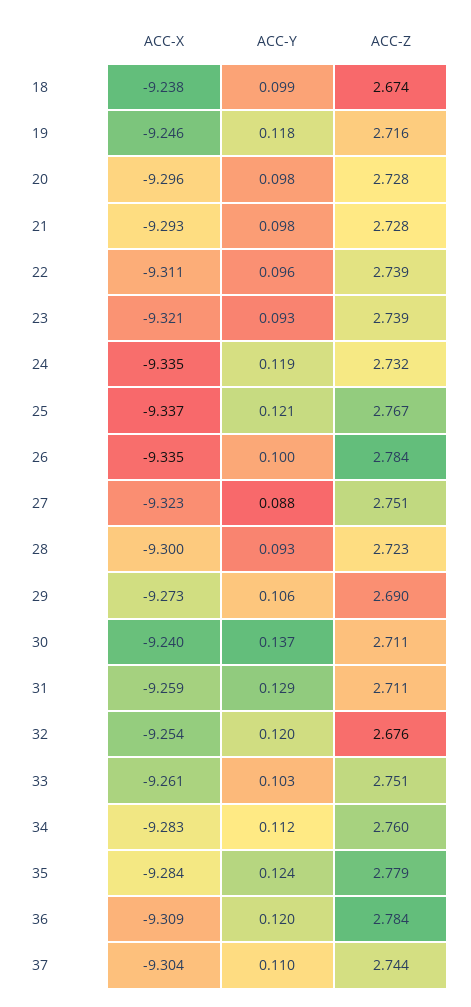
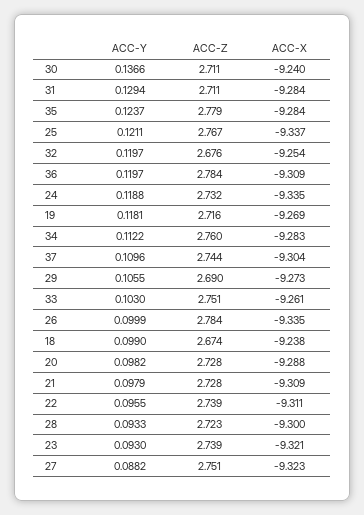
ACC-X, 19: -9.246 -> -9.269
ACC-X, 20: -9.296 -> -9.288
ACC-X, 21: -9.293 -> -9.309
ACC-X, 31: -9.259 -> -9.284

